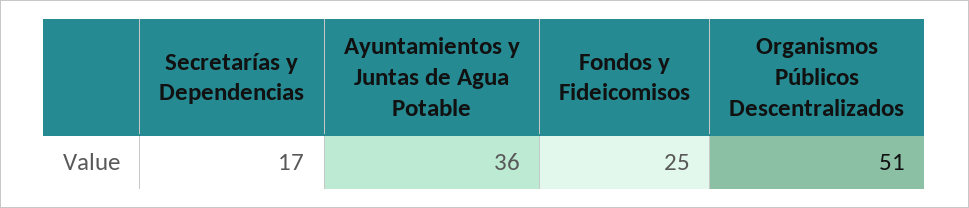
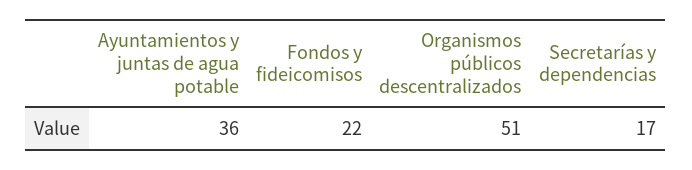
Fondos y Fideicomisos: 25 -> 22

